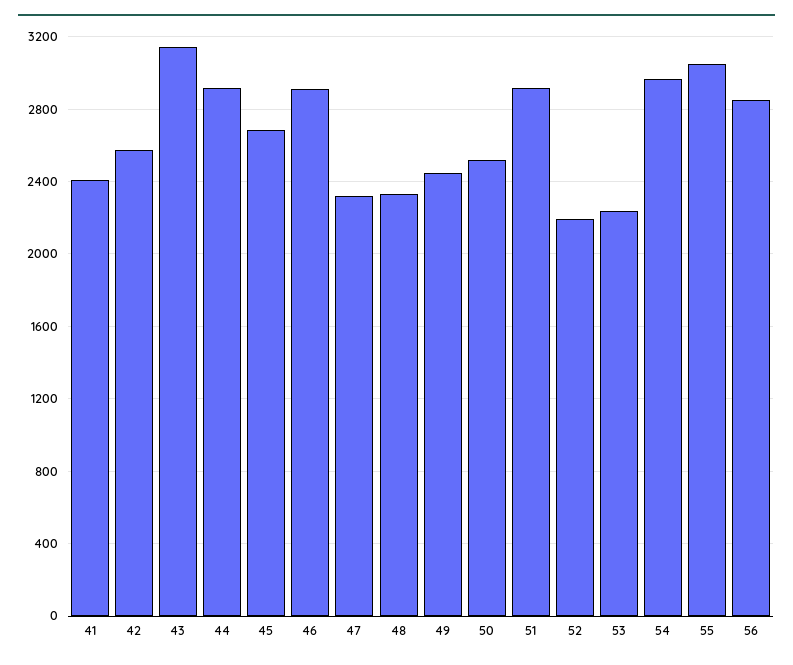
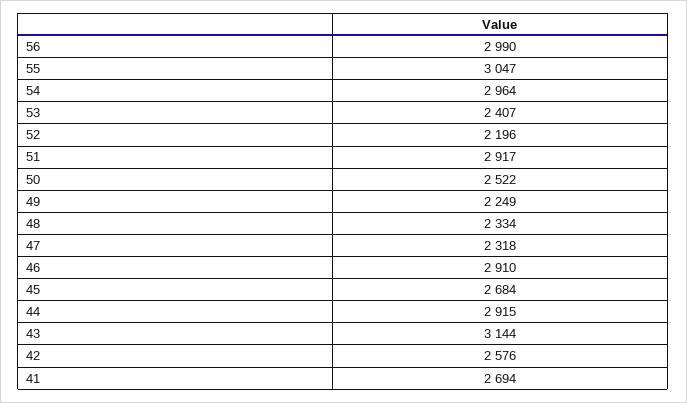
41: 2400 -> 2694
49: 2450 -> 2249
53: 2250 -> 2407
56: 2850 -> 2990

